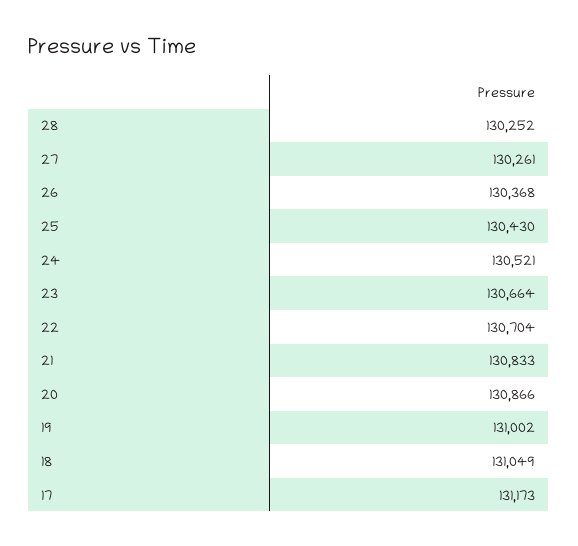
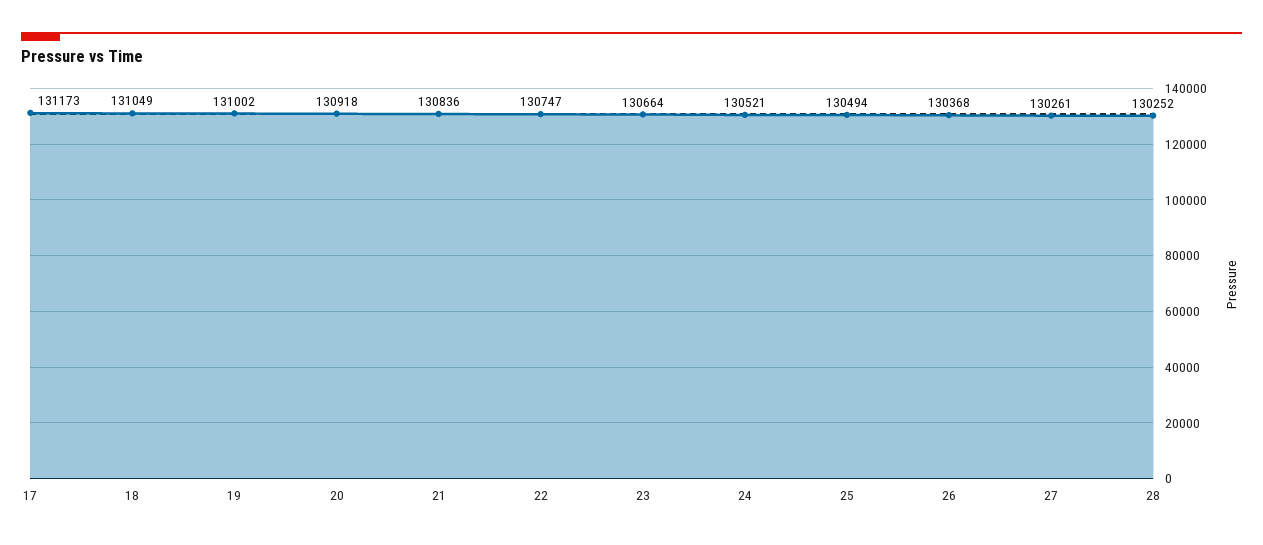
25: 130430 -> 130494
22: 130704 -> 130747
21: 130833 -> 130836
20: 130866 -> 130918

